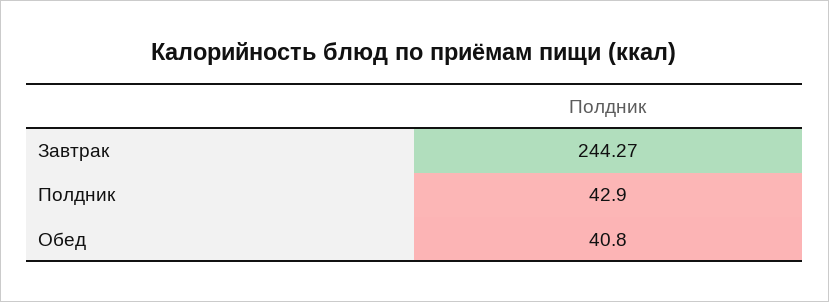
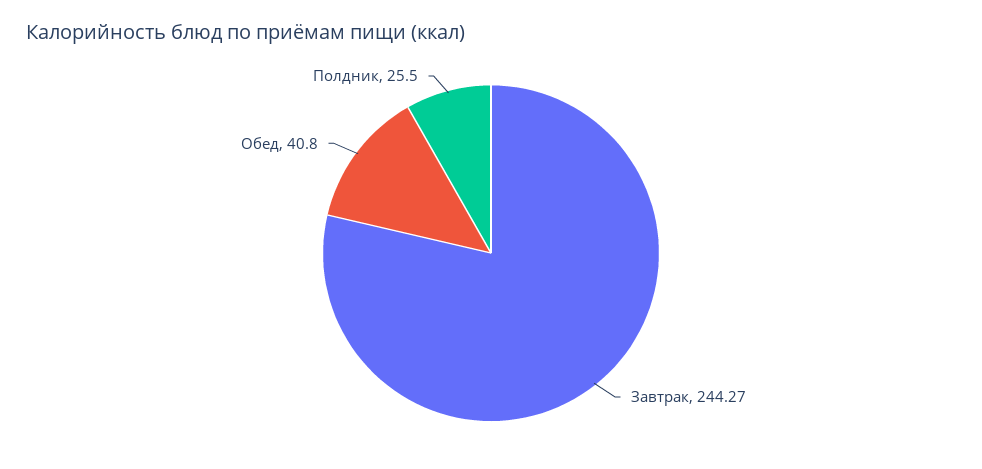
Полдник: 42.9 -> 25.5

